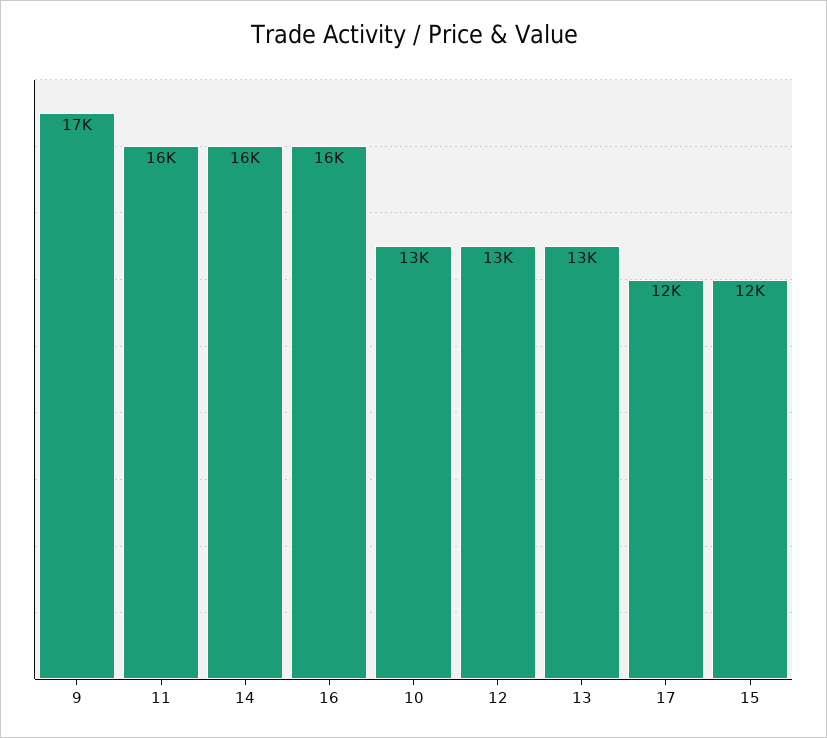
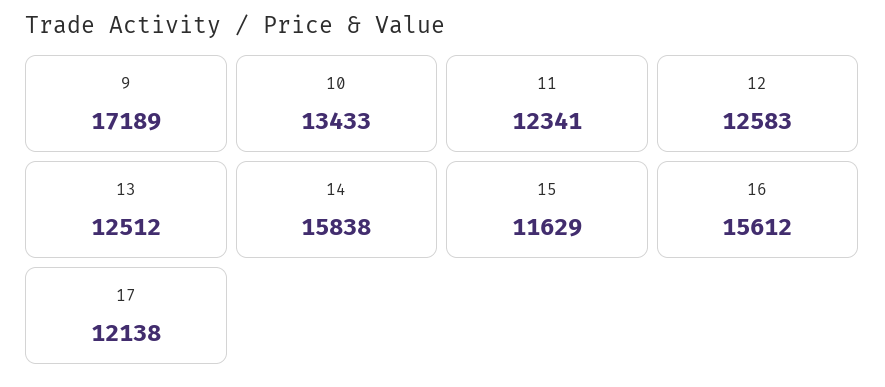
11: 16000 -> 12341

